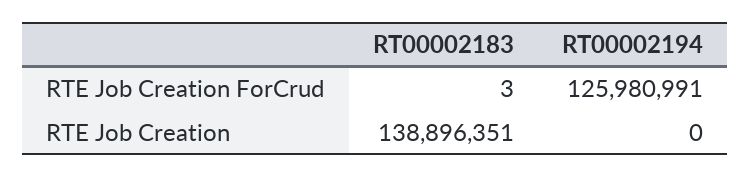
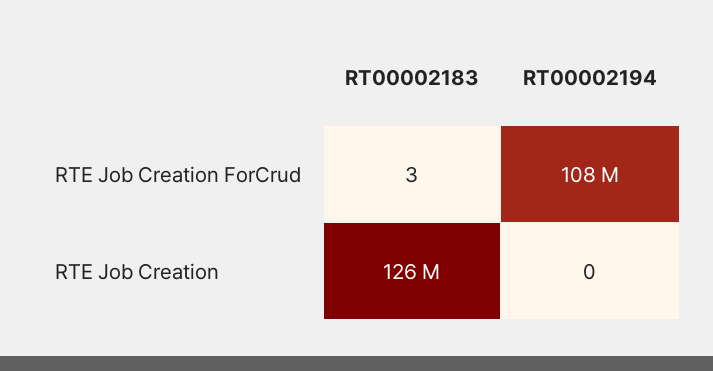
RT00002194, RTE Job Creation ForCrud: 125980991 -> 108000000
RT00002183, RTE Job Creation: 138896351 -> 126000000

